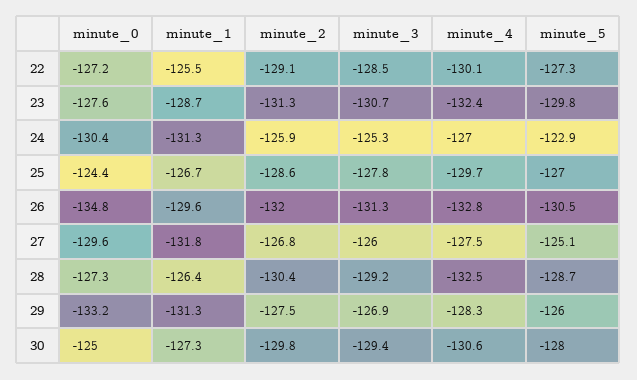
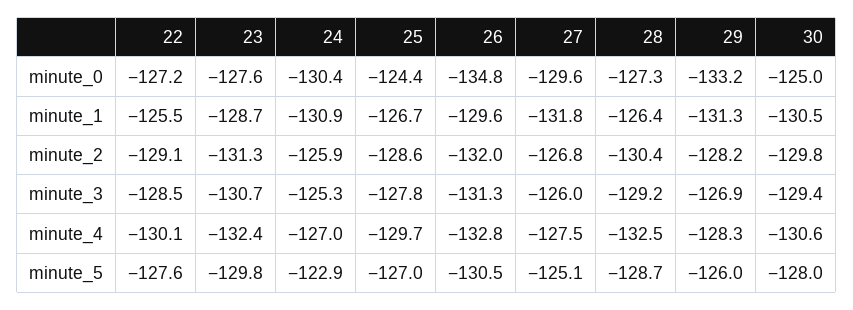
minute_5, 22: -127.3 -> -127.6
minute_1, 24: -131.3 -> -130.9
minute_2, 29: -127.5 -> -128.2
minute_1, 30: -127.3 -> -130.5

